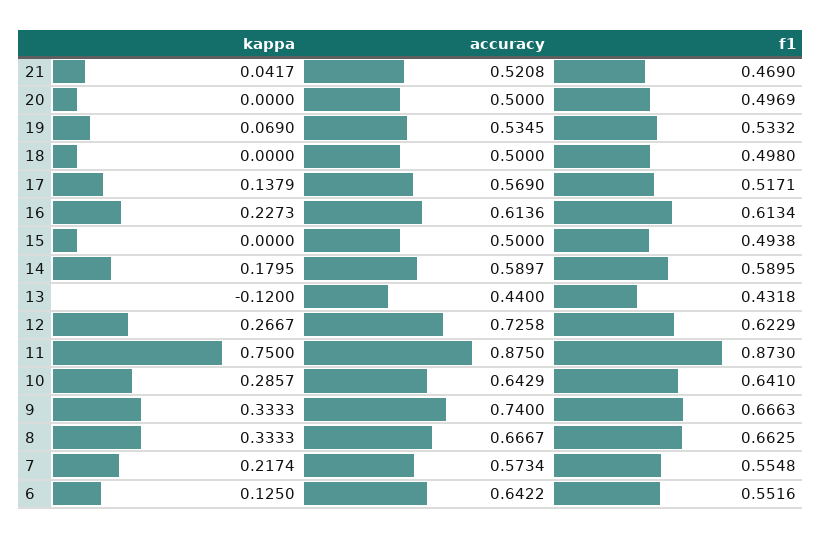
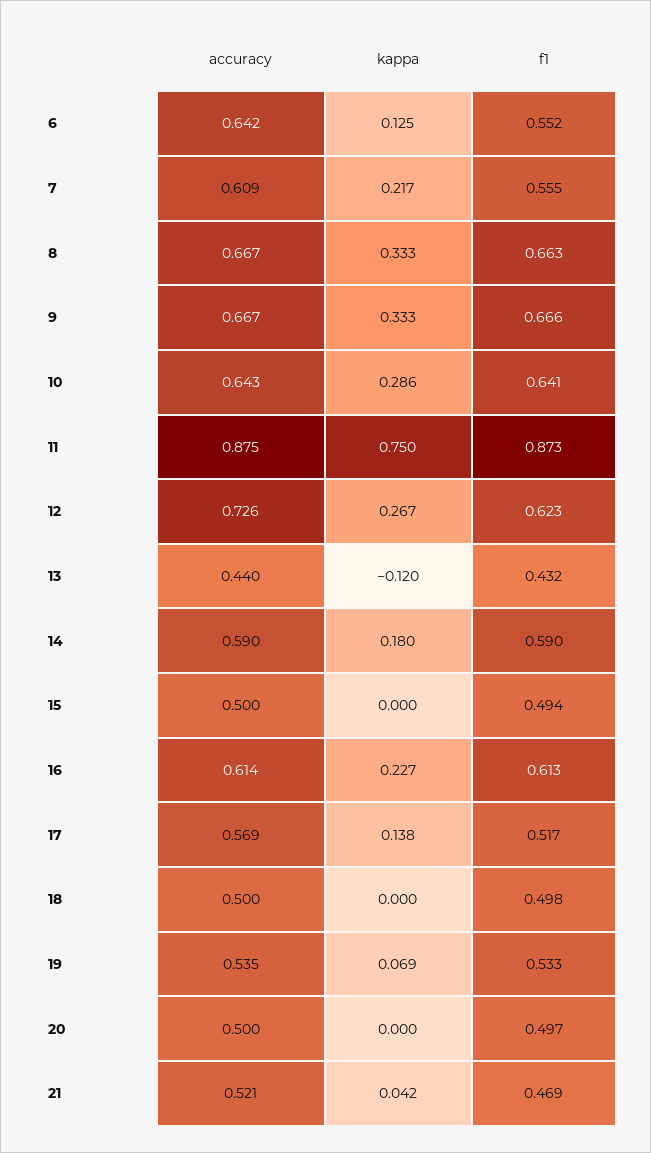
accuracy, 9: 0.74 -> 0.667
accuracy, 7: 0.5734 -> 0.609

